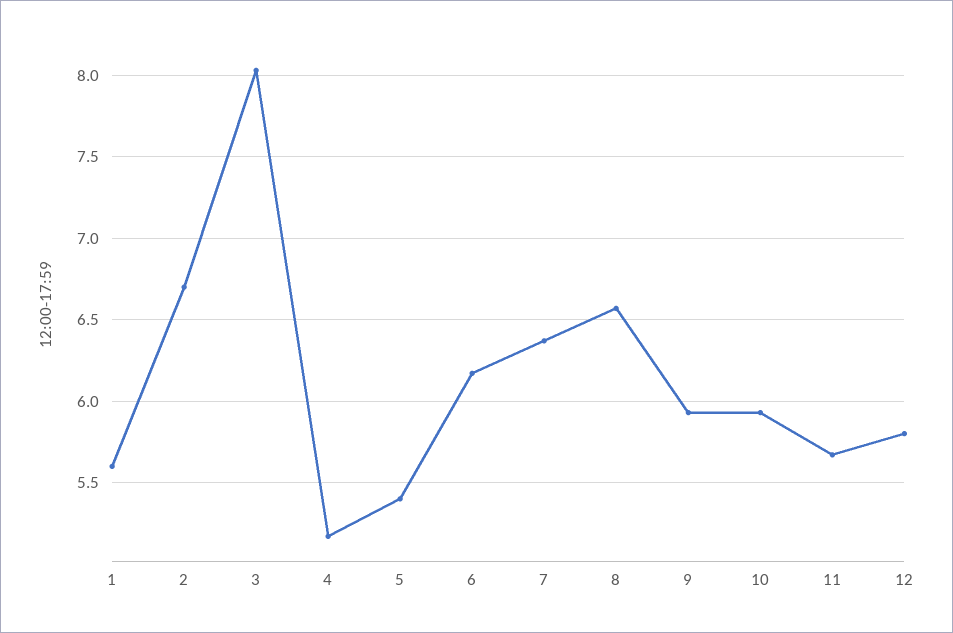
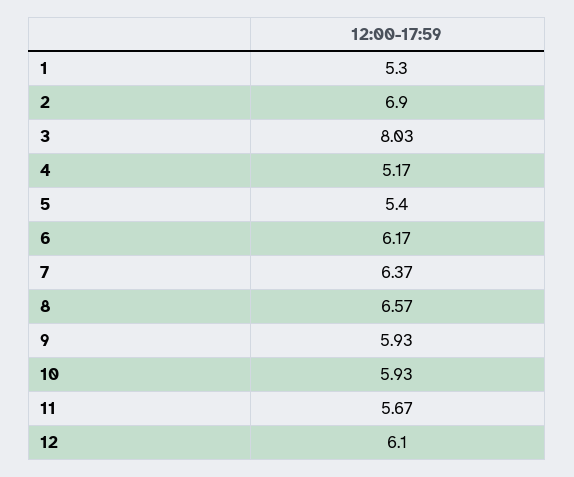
1: 5.6 -> 5.3
2: 6.7 -> 6.9
12: 5.8 -> 6.1

